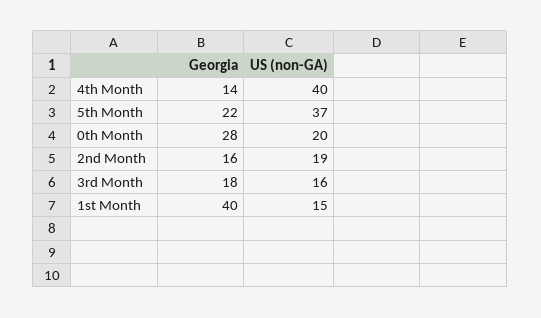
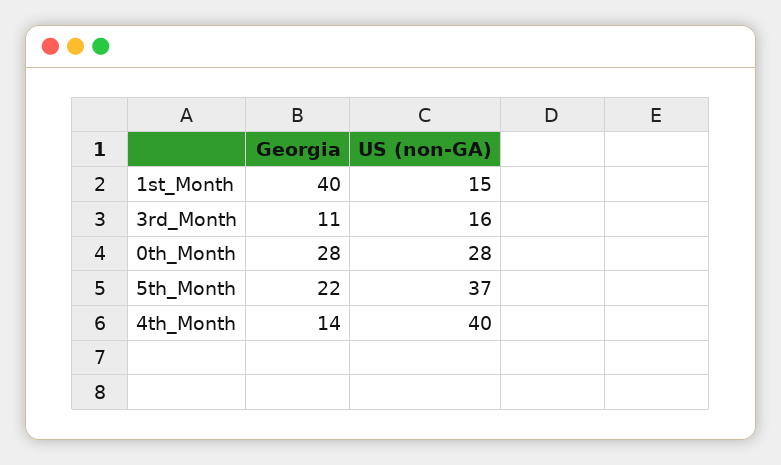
US (non-GA), 0th Month: 20 -> 28
Georgia, 2nd Month: 16 -> none
US (non-GA), 2nd Month: 19 -> none
Georgia, 3rd Month: 18 -> 11

